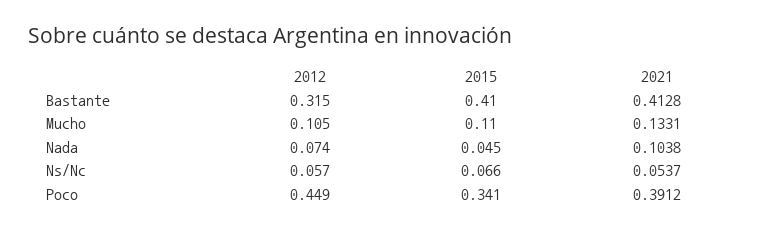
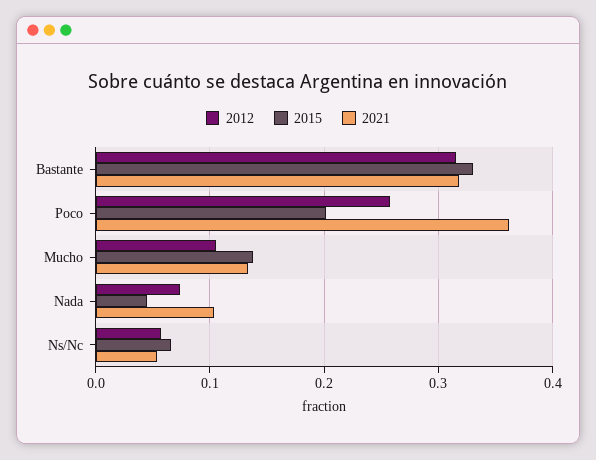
2015, Bastante: 0.41 -> 0.33
2021, Bastante: 0.4128 -> 0.32
2015, Mucho: 0.11 -> 0.14
2012, Poco: 0.449 -> 0.26
2015, Poco: 0.341 -> 0.2
2021, Poco: 0.3912 -> 0.36

